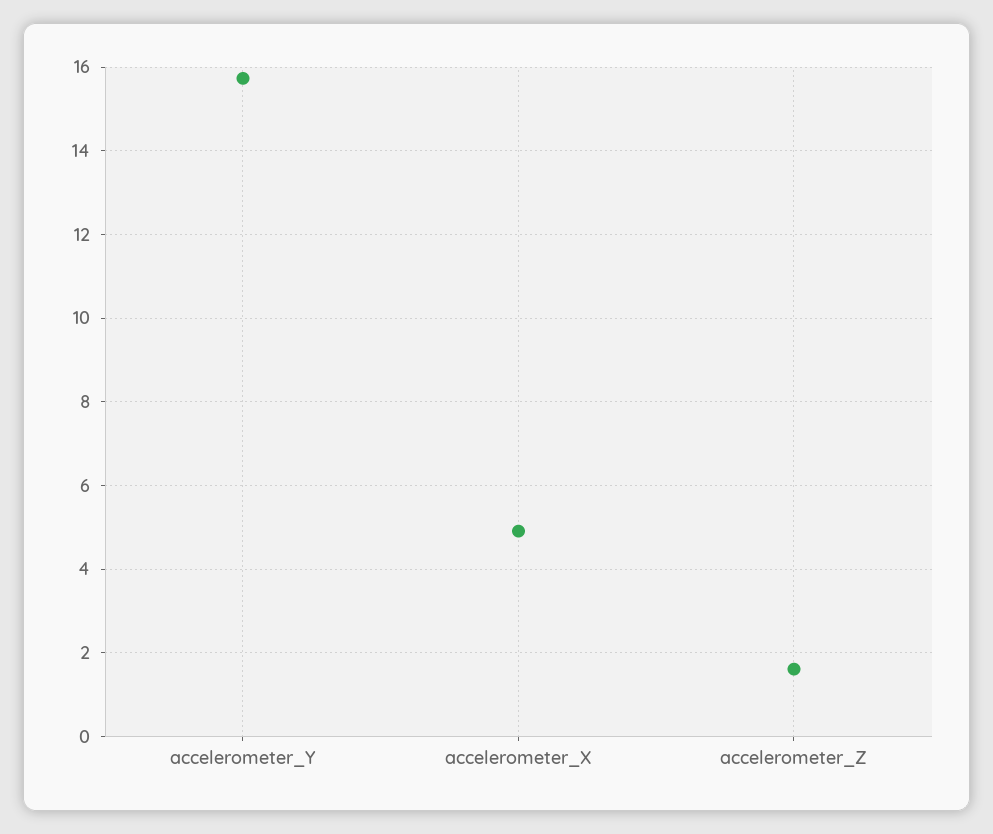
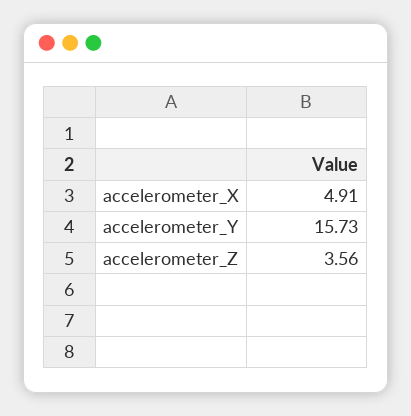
accelerometer_Z: 1.6 -> 3.56

